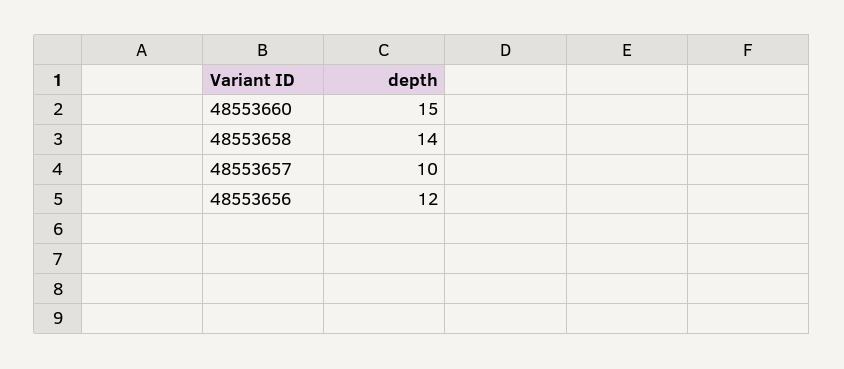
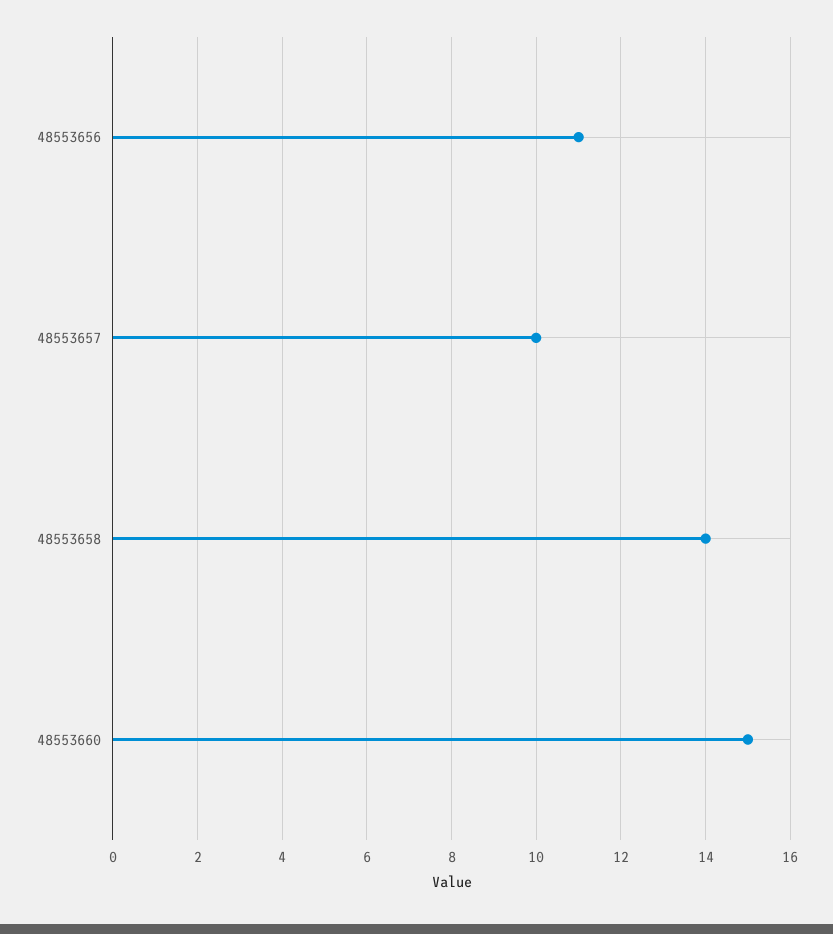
48553656: 12 -> 11

